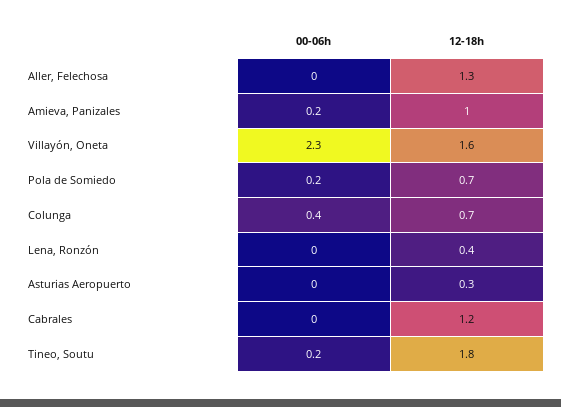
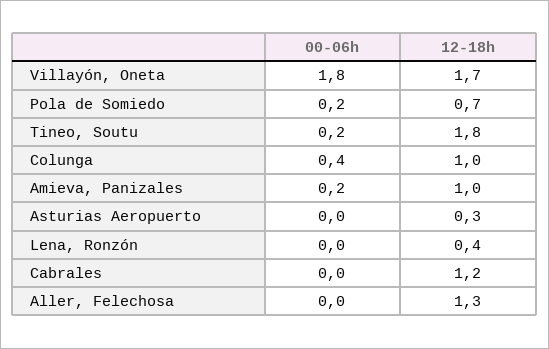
00-06h, Villayón, Oneta: 2.3 -> 1.8
12-18h, Villayón, Oneta: 1.6 -> 1.7
12-18h, Colunga: 0.7 -> 1

